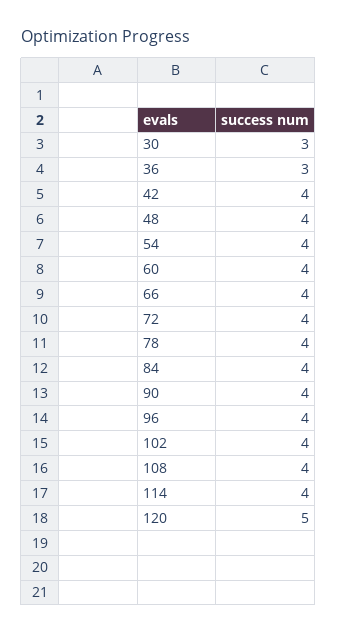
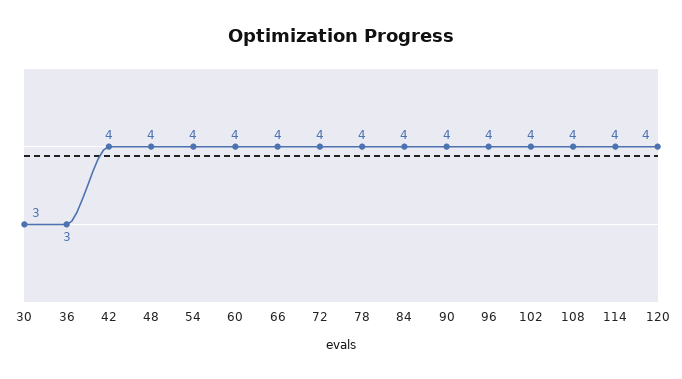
120: 5 -> 4

